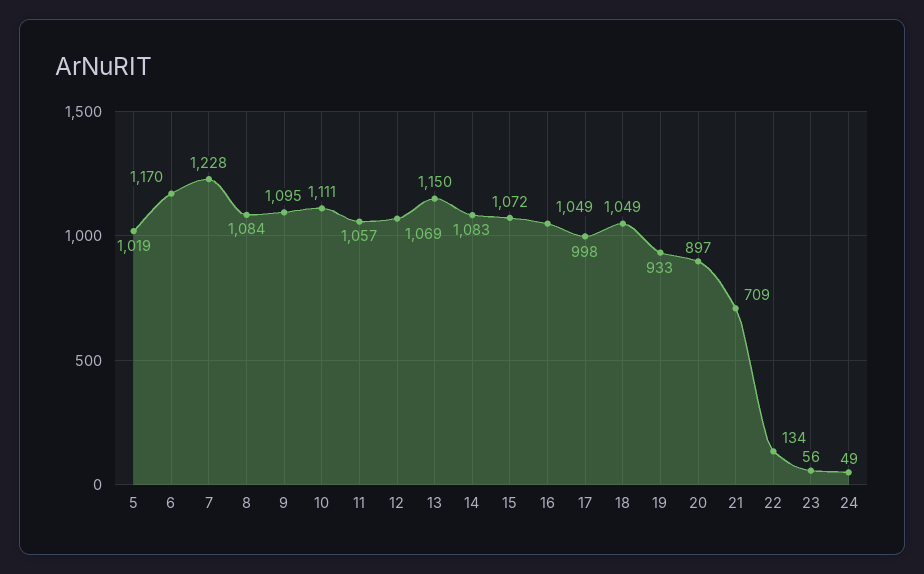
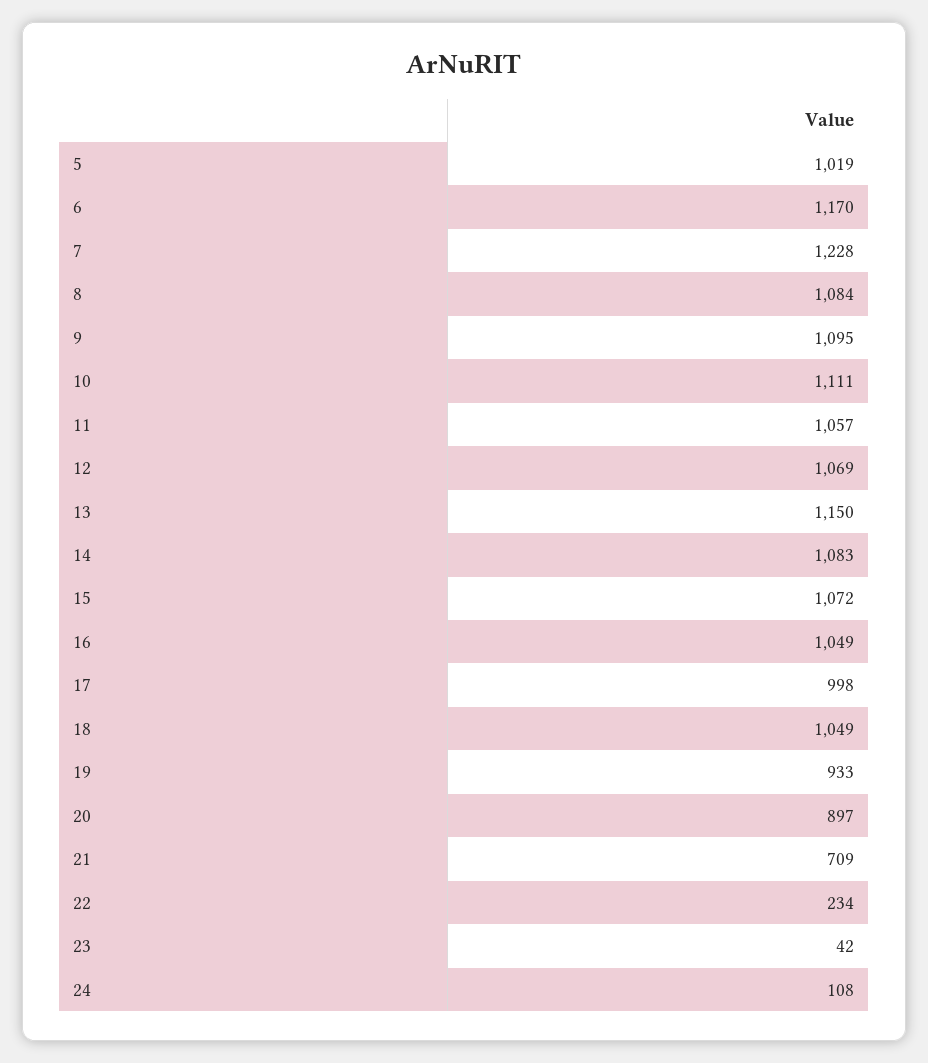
22: 134 -> 234
23: 56 -> 42
24: 49 -> 108

